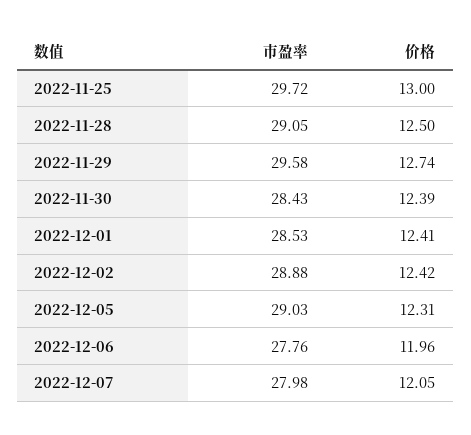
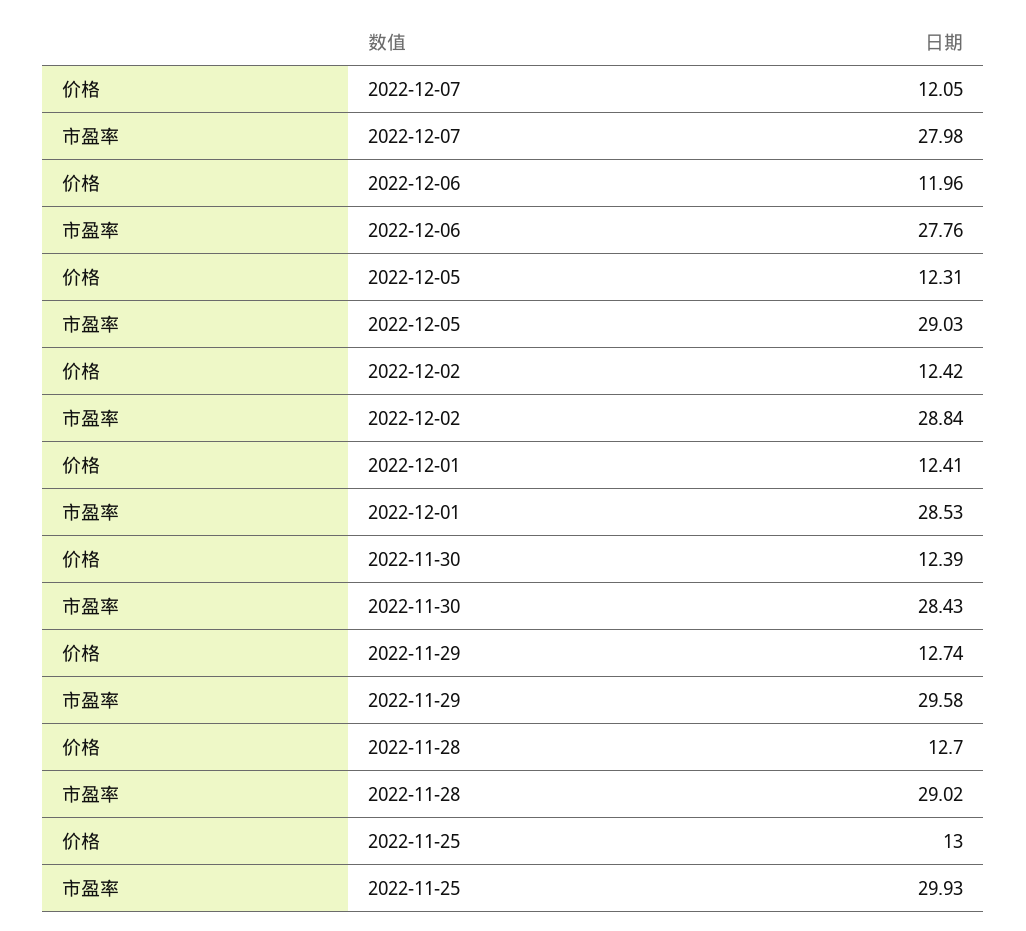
市盈率, 2022-11-25: 29.72 -> 29.93
市盈率, 2022-11-28: 29.05 -> 29.02
价格, 2022-11-28: 12.5 -> 12.7
市盈率, 2022-12-02: 28.88 -> 28.84

